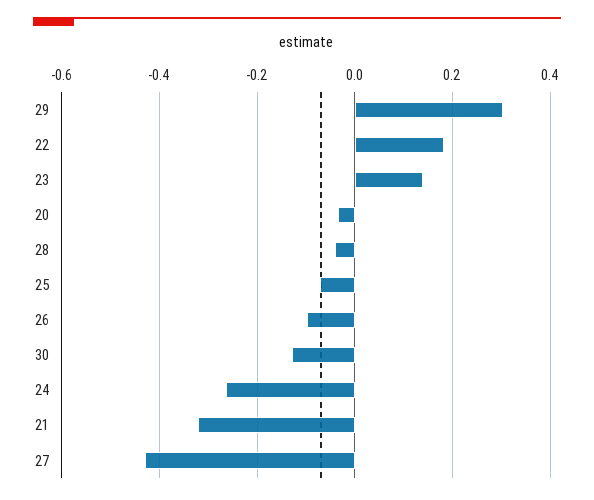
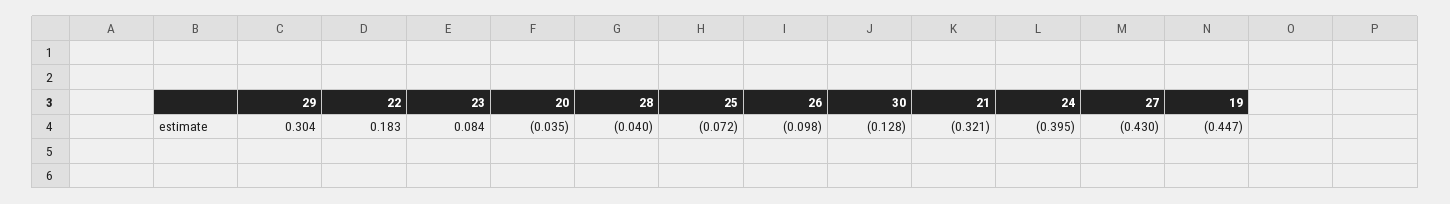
23: 0.14 -> 0.084
24: -0.26 -> -0.395
19: none -> -0.447

